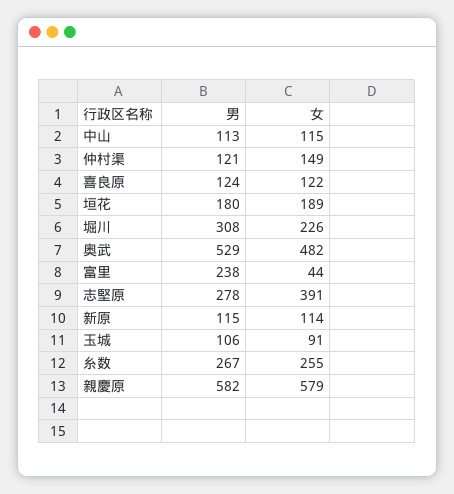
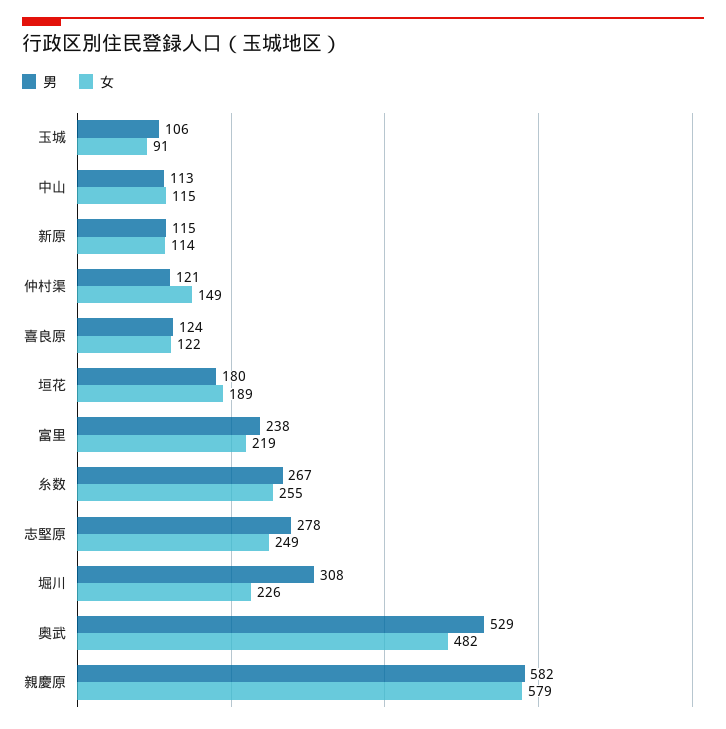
女, 富里: 44 -> 219
女, 志堅原: 391 -> 249

